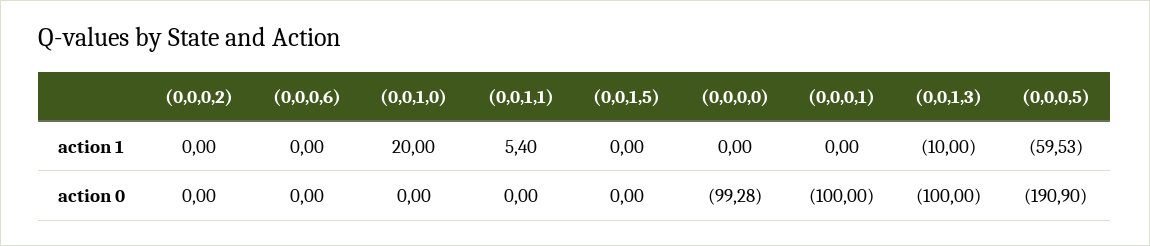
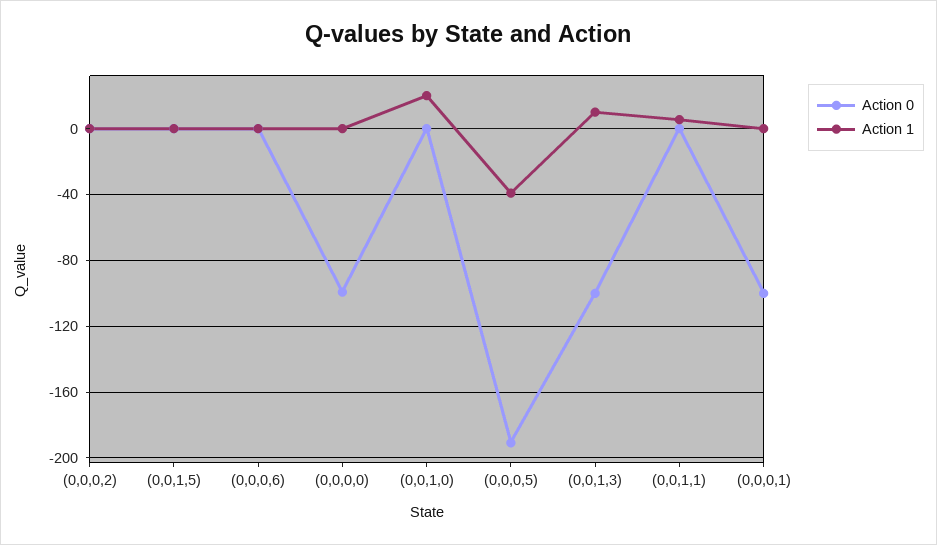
action 1, (0,0,1,3): -10 -> 10
action 1, (0,0,0,5): -59.53 -> -40

